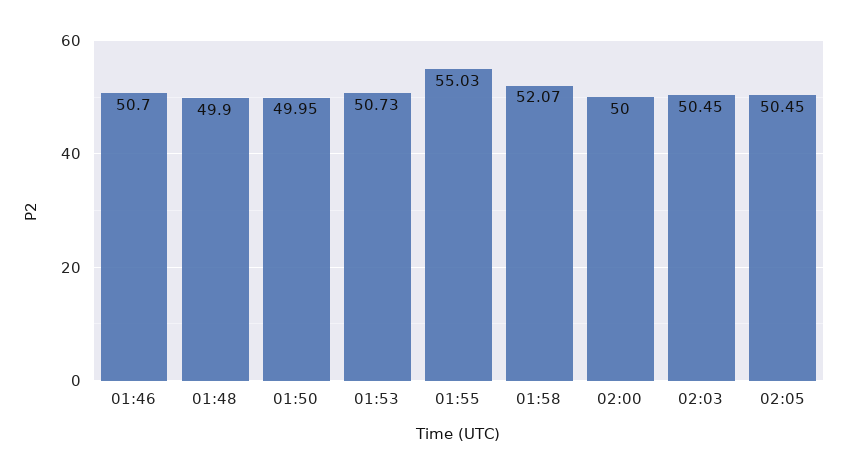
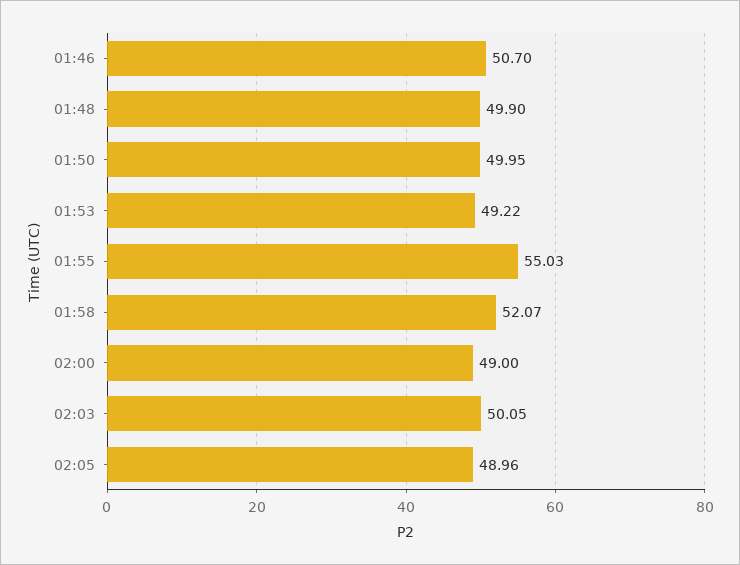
01:53: 50.73 -> 49.22
02:00: 50 -> 49
02:03: 50.45 -> 50.05
02:05: 50.45 -> 48.96

